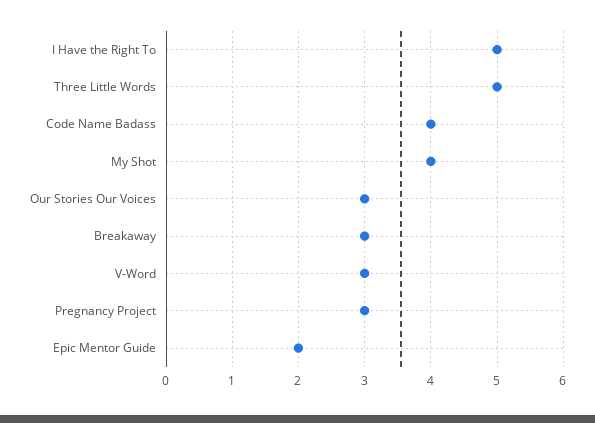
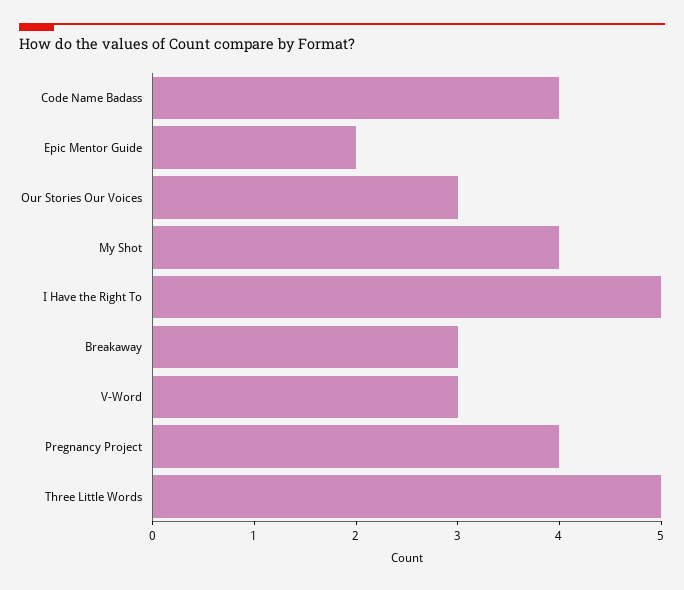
Pregnancy Project: 3 -> 4

